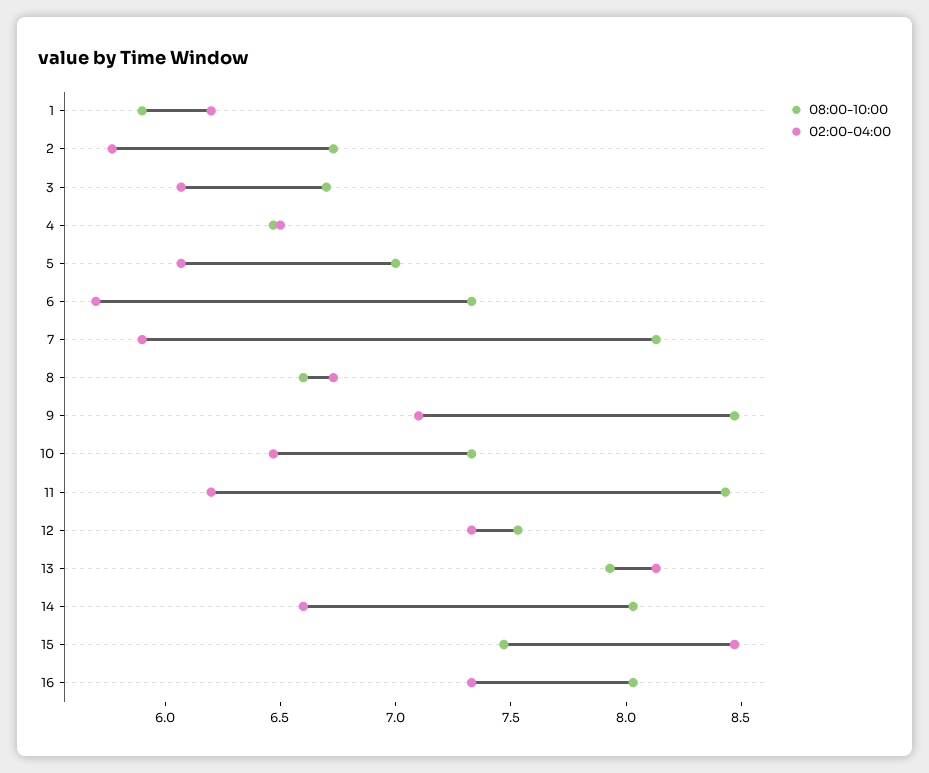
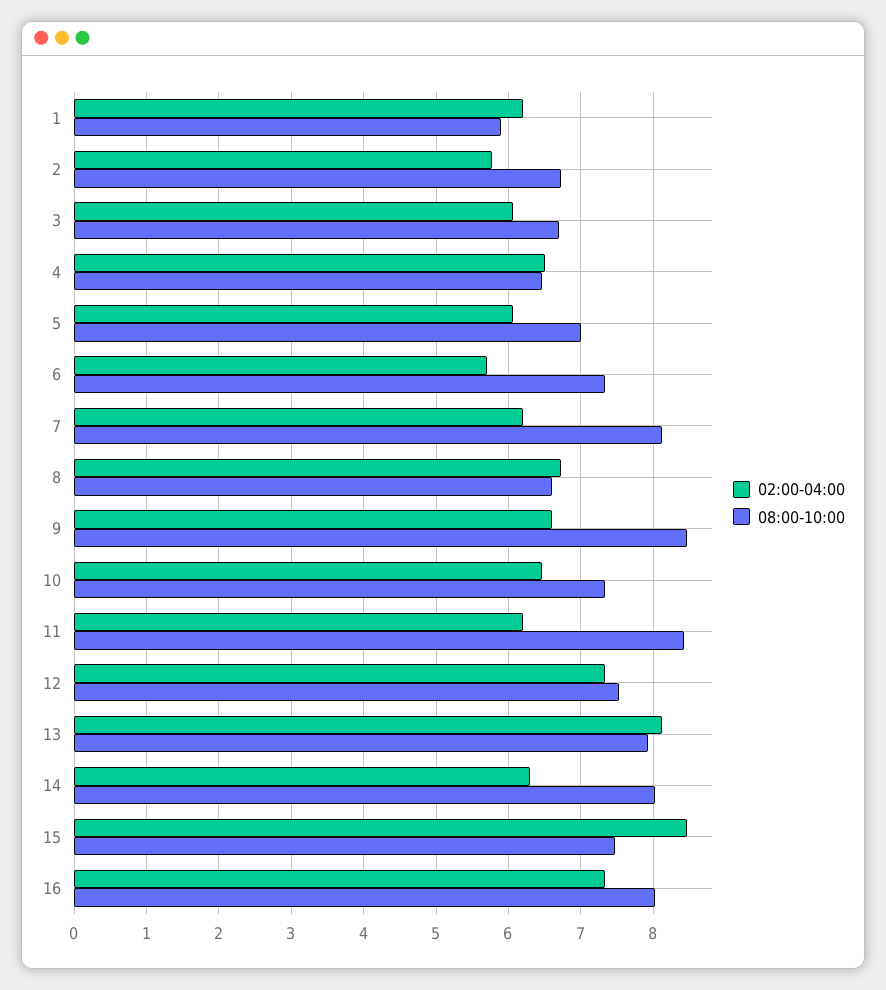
02:00-04:00, 7: 5.9 -> 6.2
02:00-04:00, 9: 7.1 -> 6.6
02:00-04:00, 14: 6.6 -> 6.3

